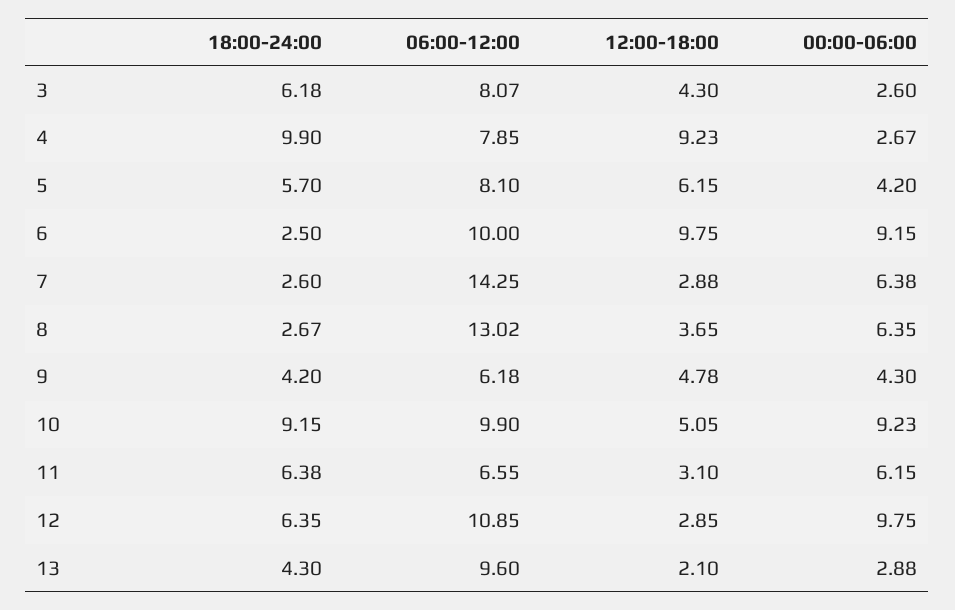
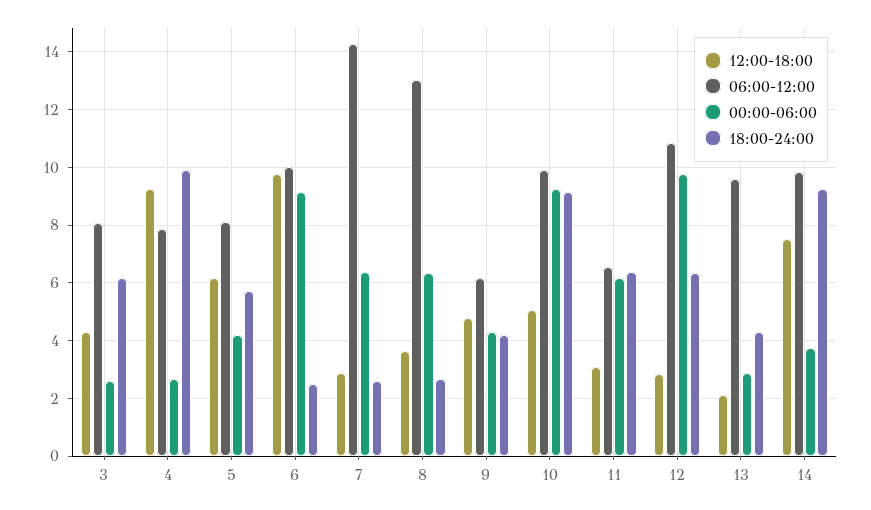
12:00-18:00, 14: none -> 7.5
06:00-12:00, 14: none -> 9.75
00:00-06:00, 14: none -> 3.75
18:00-24:00, 14: none -> 9.25

